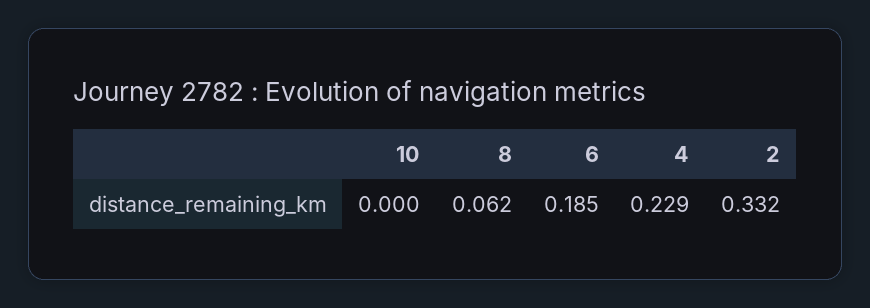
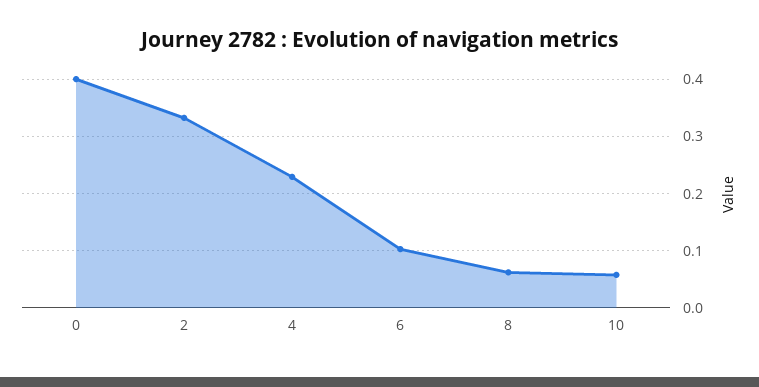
10: 0 -> 0.06
6: 0.185 -> 0.1
0: none -> 0.4

